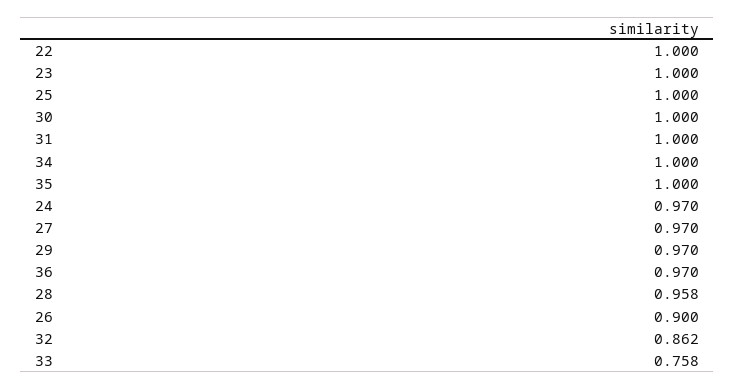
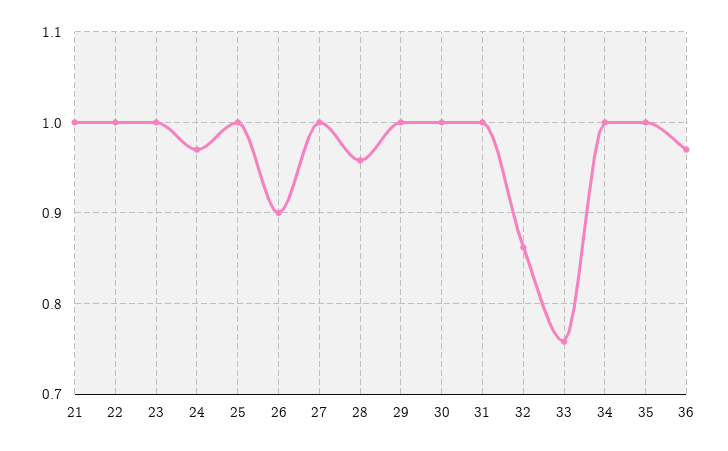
27: 0.97 -> 1
29: 0.97 -> 1
21: none -> 1

